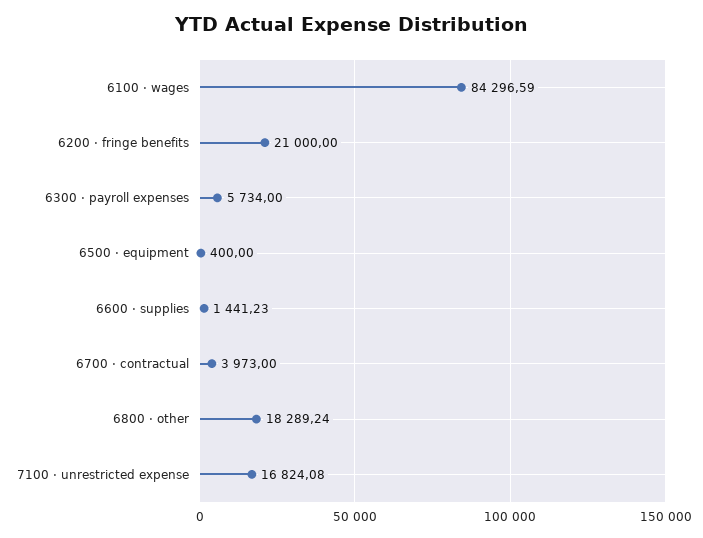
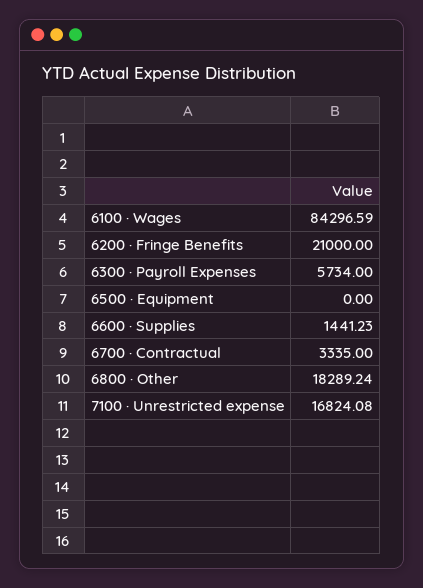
6500 · equipment: 400 -> 0
6700 · contractual: 3973 -> 3335

